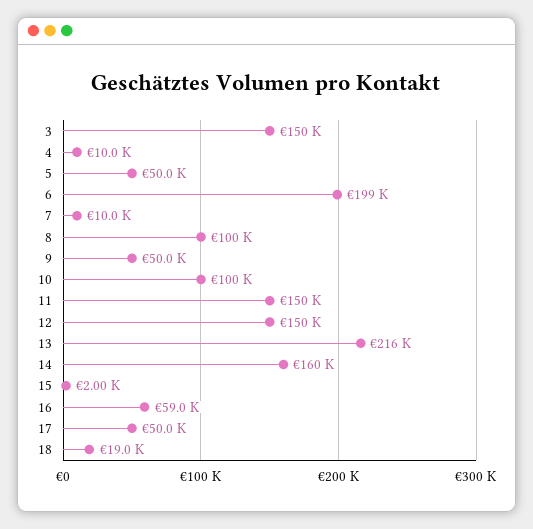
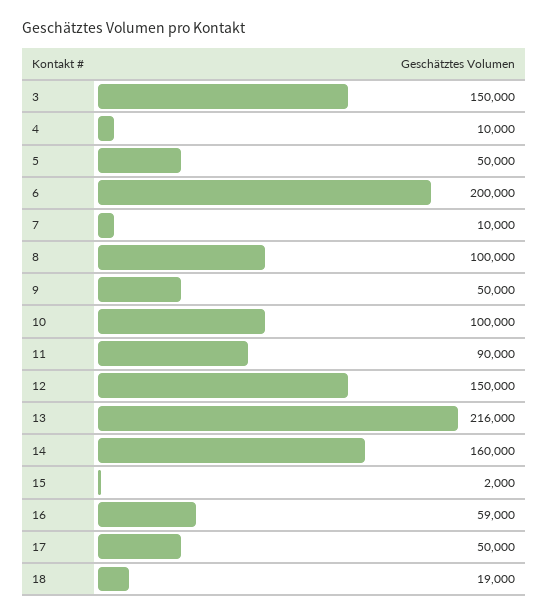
6: 199000 -> 200000
11: 150000 -> 90000

